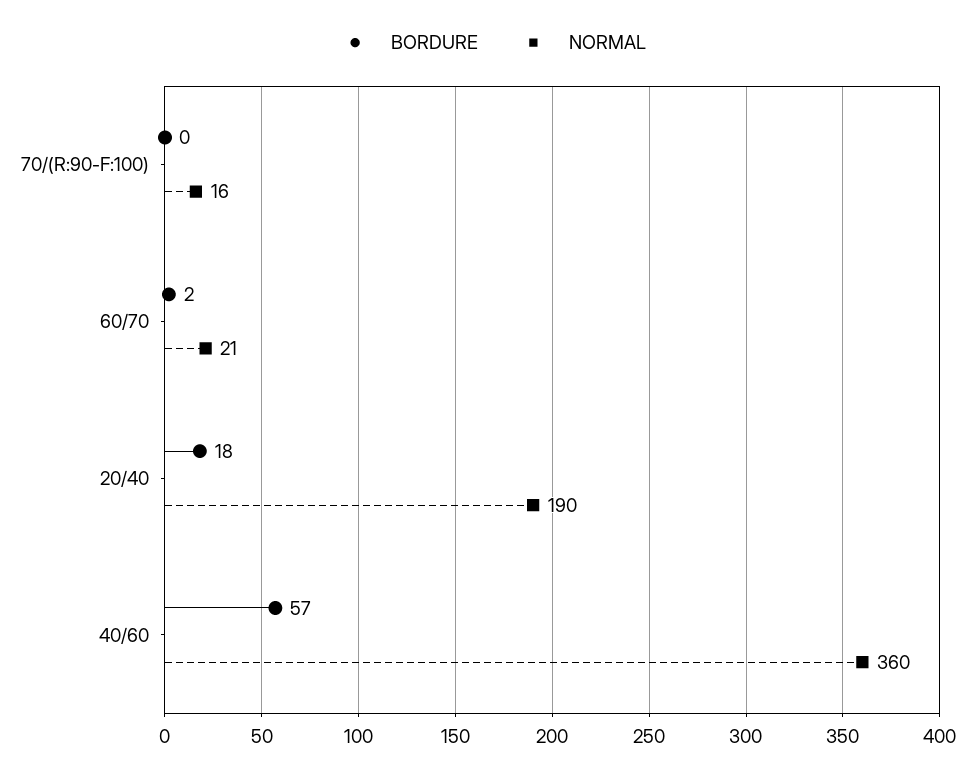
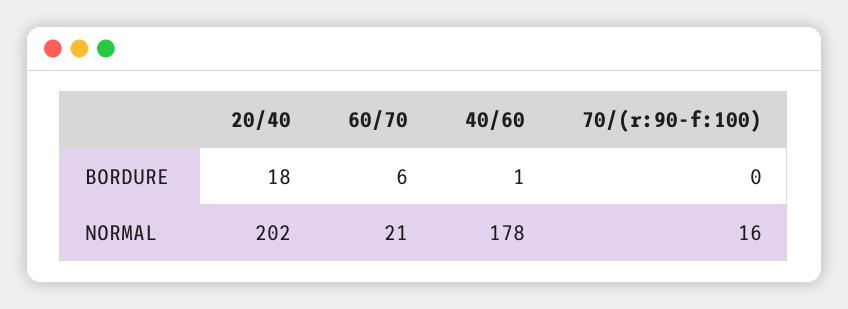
BORDURE, 60/70: 2 -> 6
NORMAL, 20/40: 190 -> 202
BORDURE, 40/60: 57 -> 1
NORMAL, 40/60: 360 -> 178

